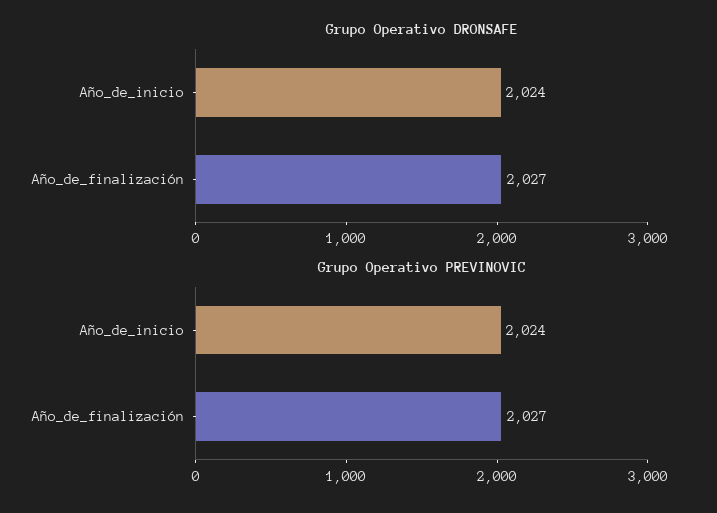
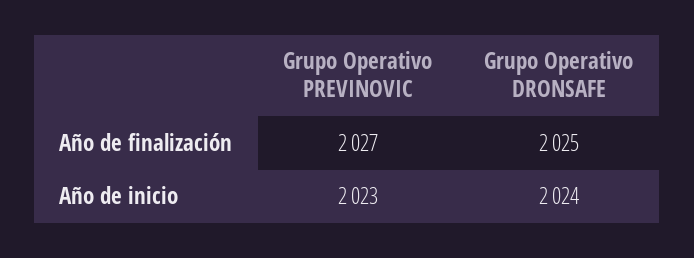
Grupo Operativo DRONSAFE, Año_de_finalización: 2027 -> 2025
Grupo Operativo PREVINOVIC, Año_de_inicio: 2024 -> 2023

